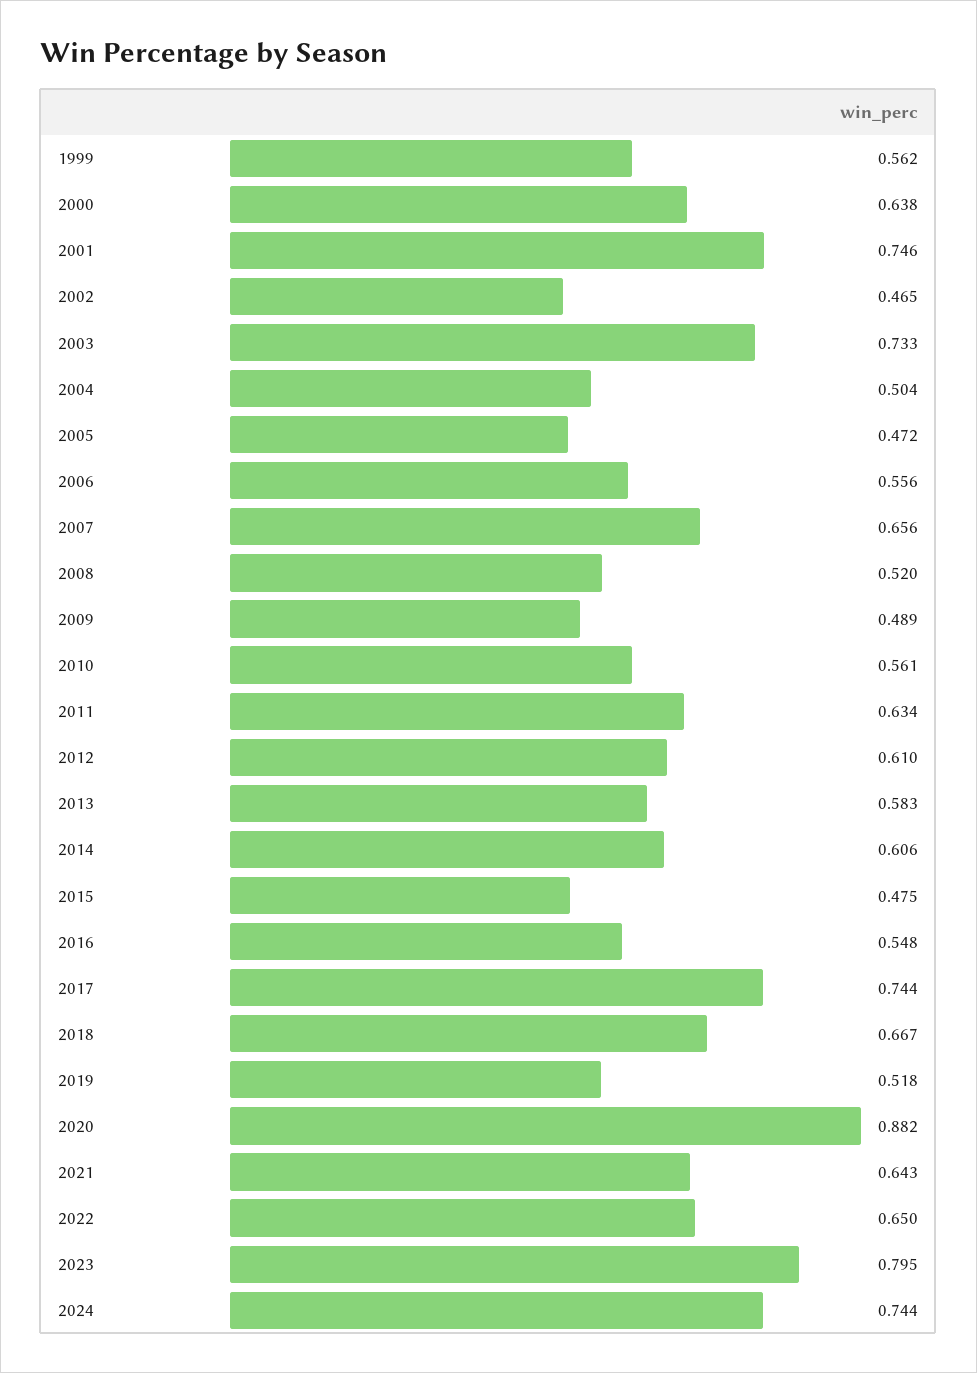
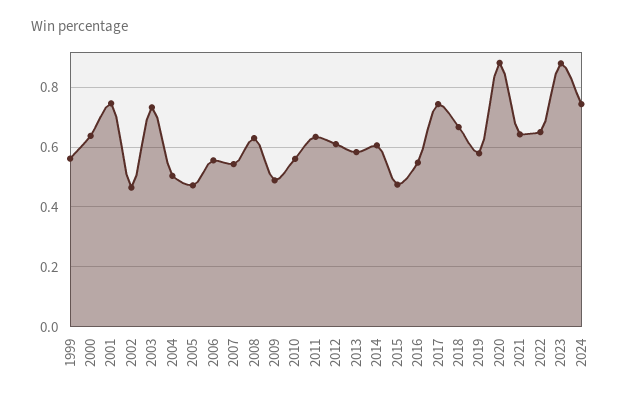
2007: 0.656 -> 0.55
2008: 0.52 -> 0.625
2019: 0.518 -> 0.575
2023: 0.795 -> 0.875

